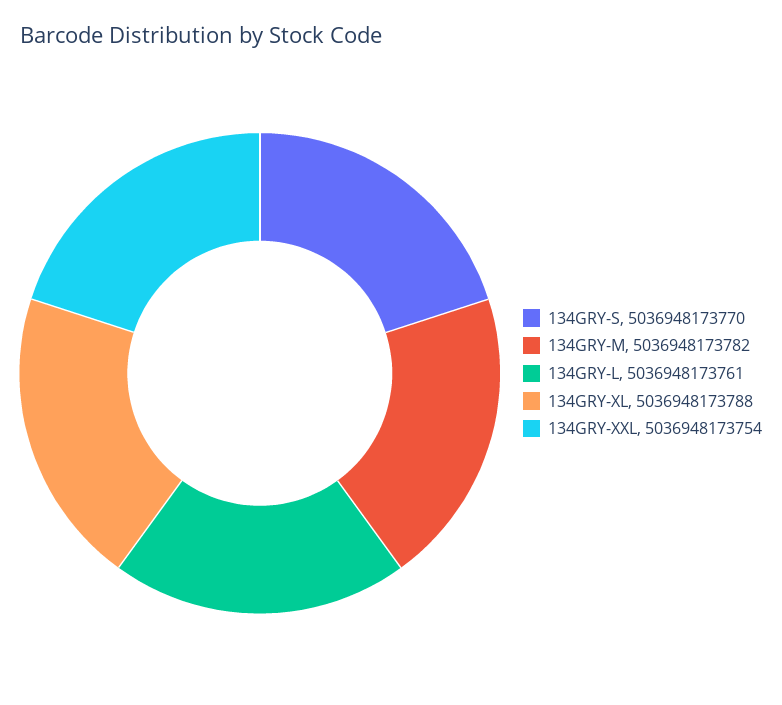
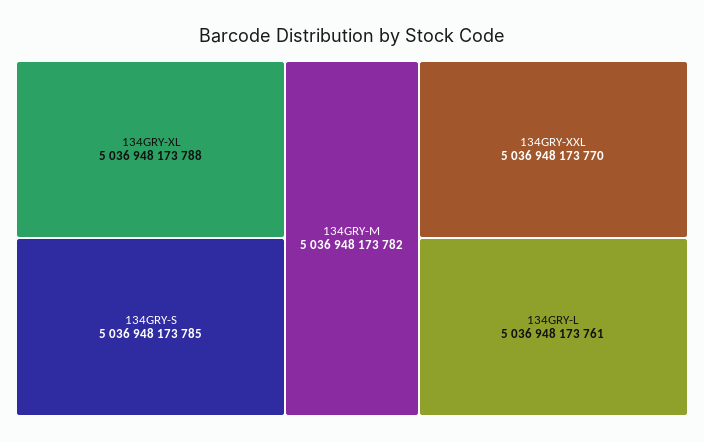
134GRY-S: 5036948173770 -> 5036948173785
134GRY-XXL: 5036948173754 -> 5036948173770

